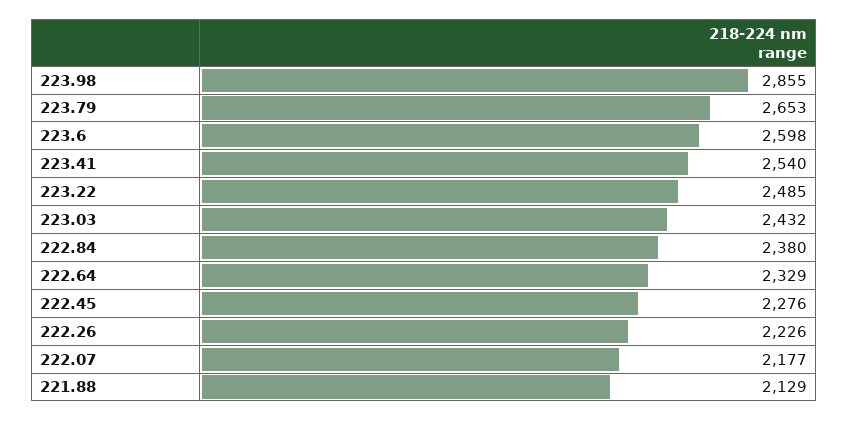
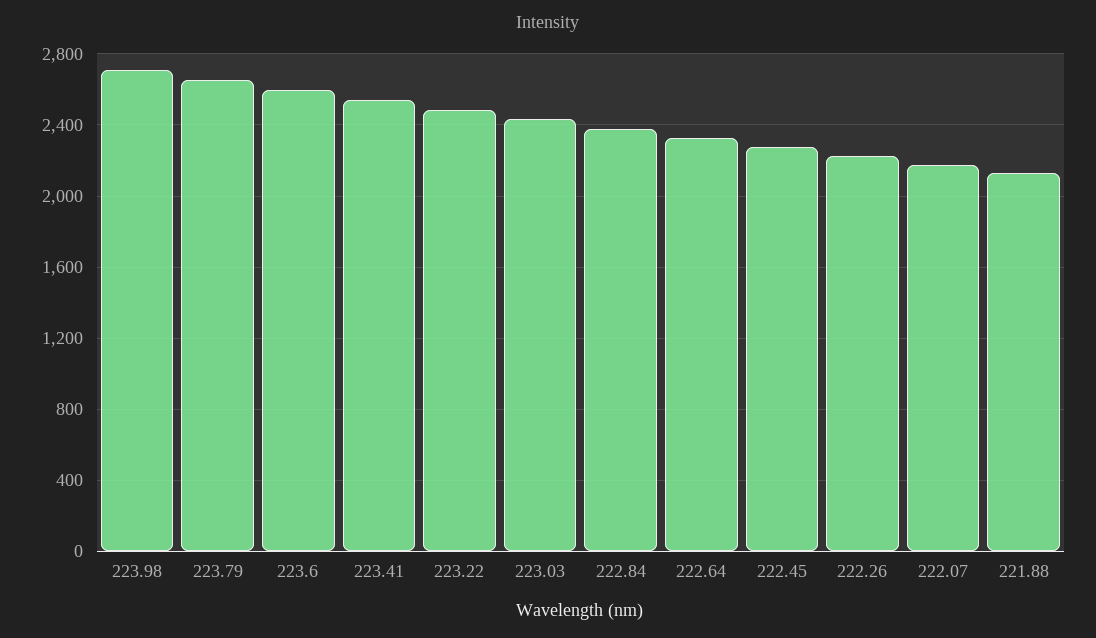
223.98: 2855 -> 2700

